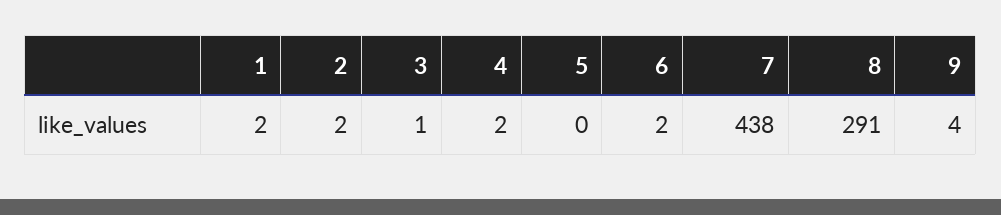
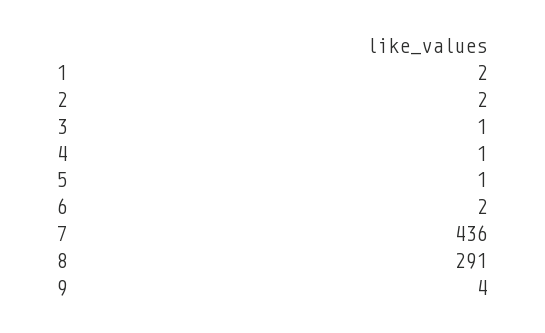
4: 2 -> 1
5: 0 -> 1
7: 438 -> 436

